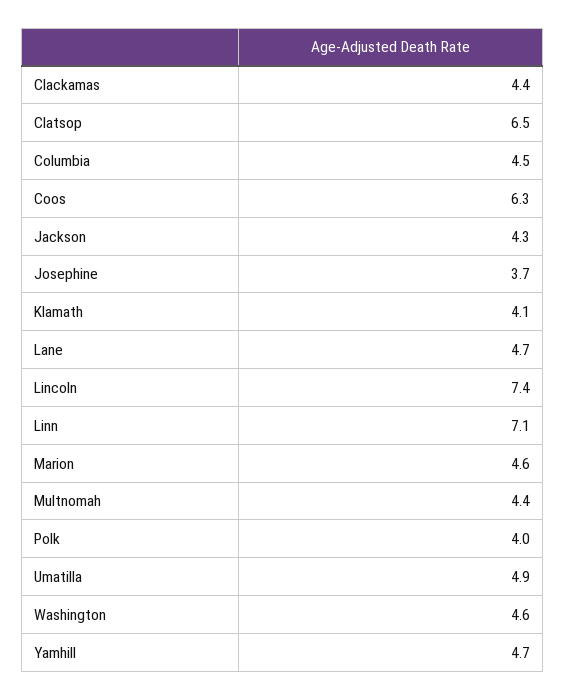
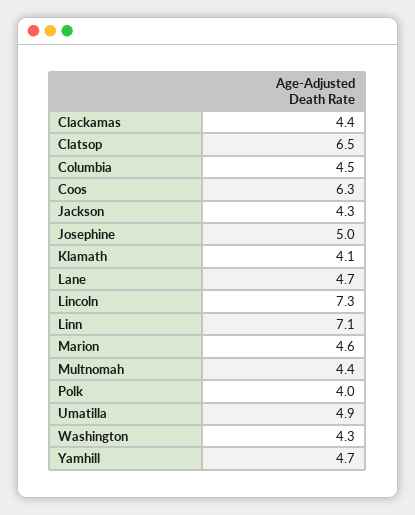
Josephine: 3.7 -> 5
Lincoln: 7.4 -> 7.3
Washington: 4.6 -> 4.3

